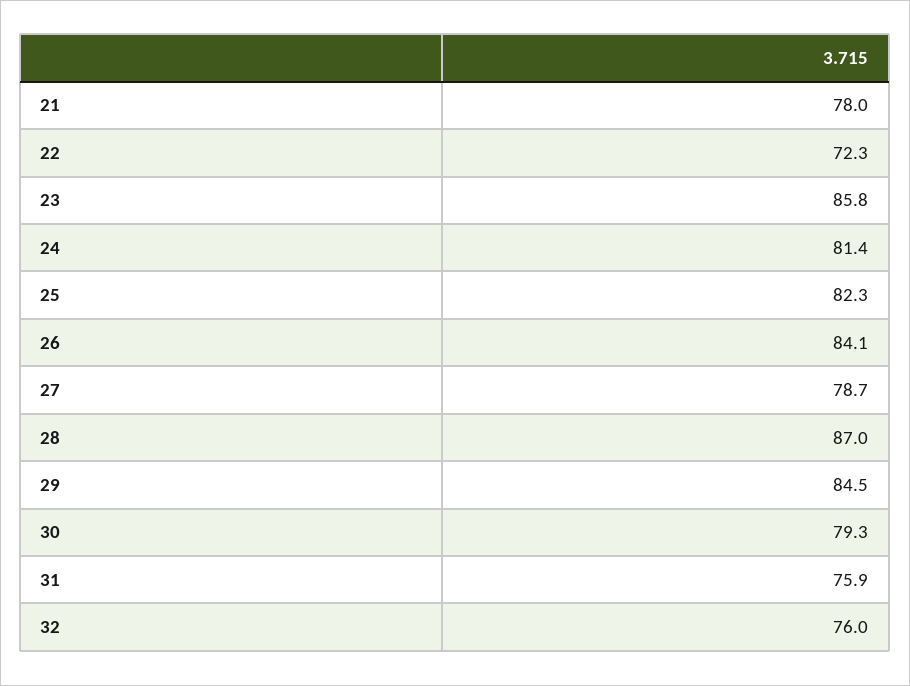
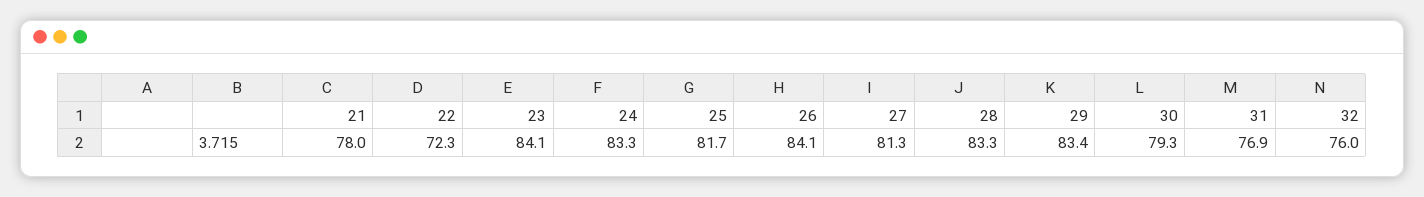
23: 85.8 -> 84.1
24: 81.4 -> 83.3
25: 82.3 -> 81.7
27: 78.7 -> 81.3
28: 87 -> 83.3
29: 84.5 -> 83.4
31: 75.9 -> 76.9

